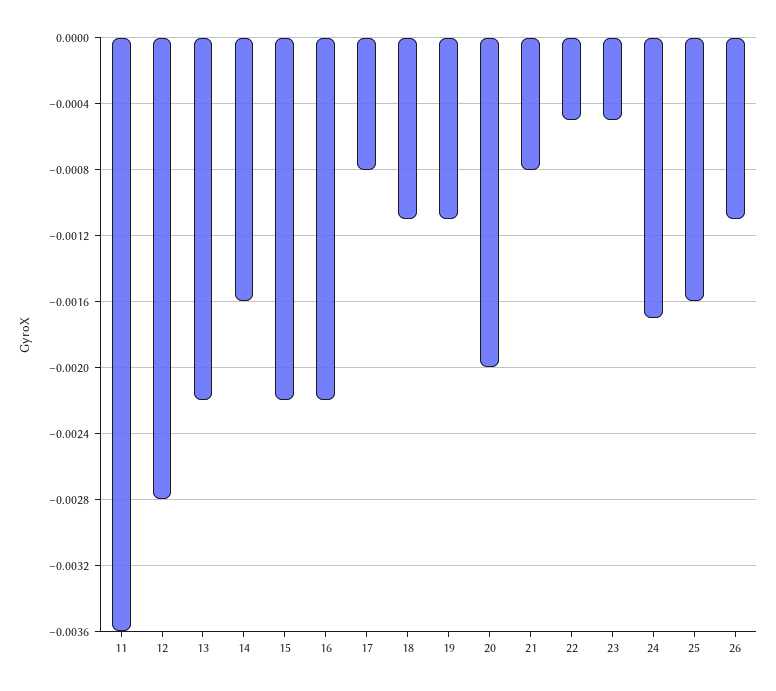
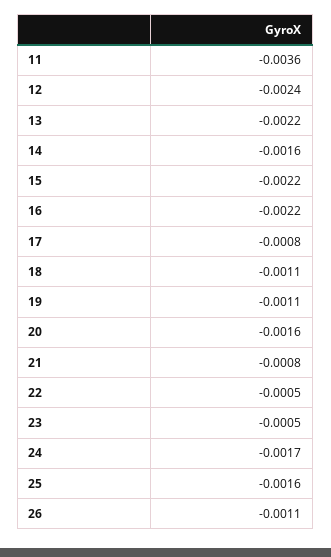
12: -0.0028 -> -0.0024
20: -0.002 -> -0.0016

